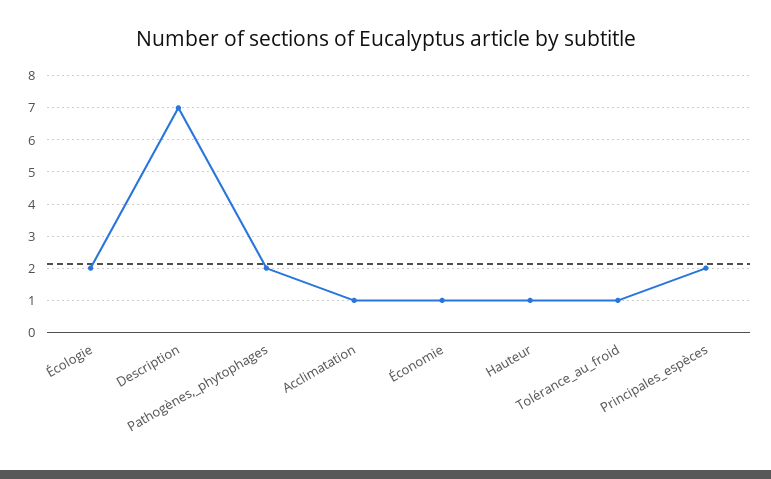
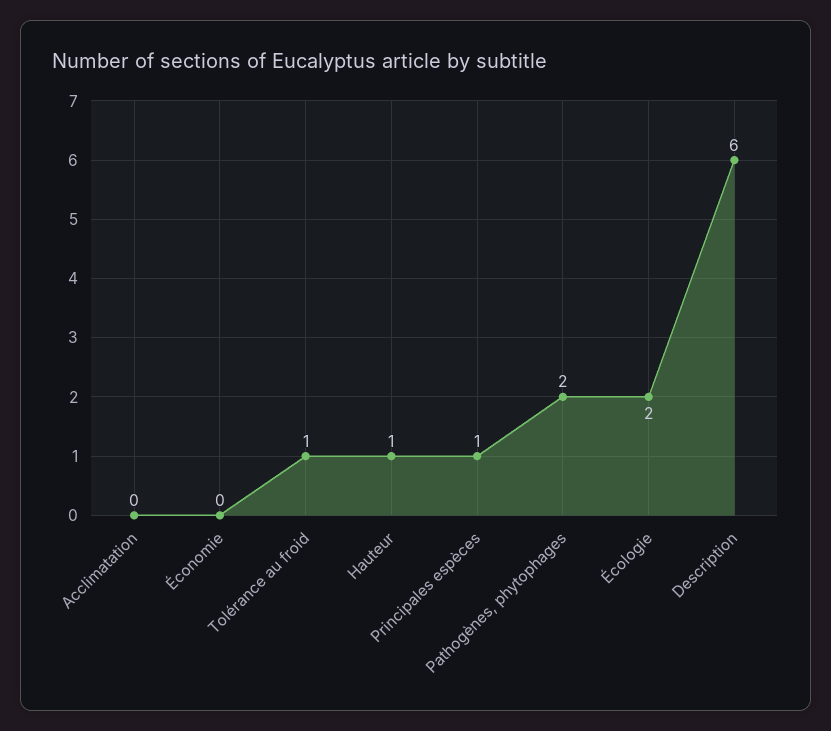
Description: 7 -> 6
Acclimatation: 1 -> 0
Économie: 1 -> 0
Principales_espèces: 2 -> 1

